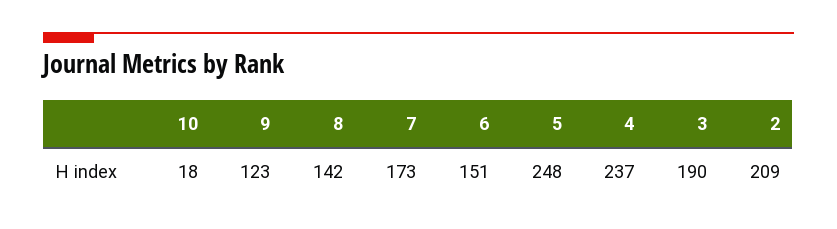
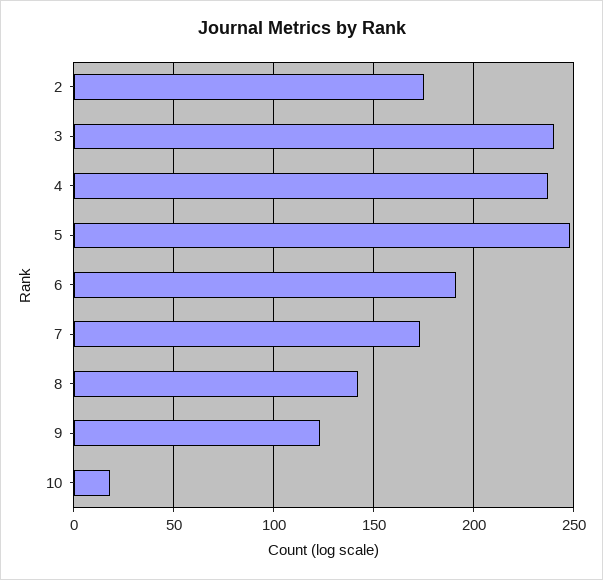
6: 151 -> 190
3: 190 -> 240
2: 209 -> 175

